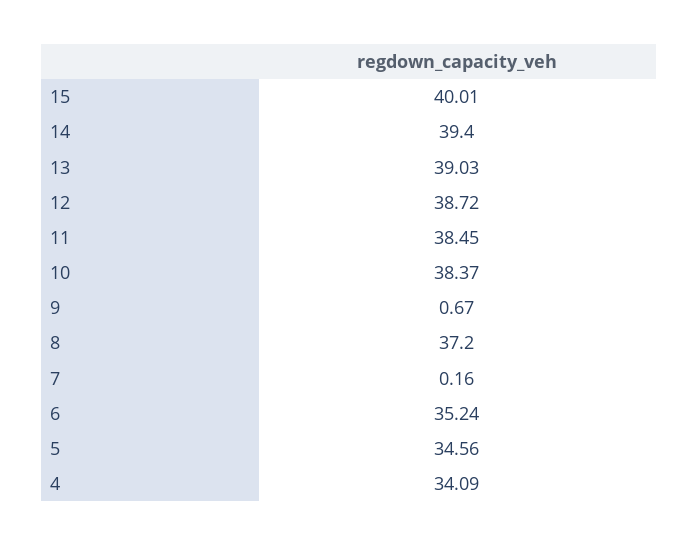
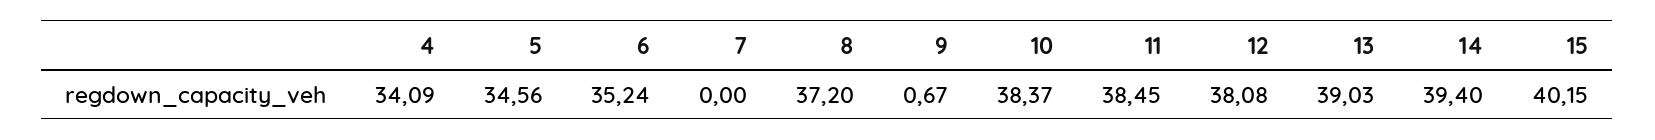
15: 40.01 -> 40.15
12: 38.72 -> 38.08
7: 0.16 -> 0

